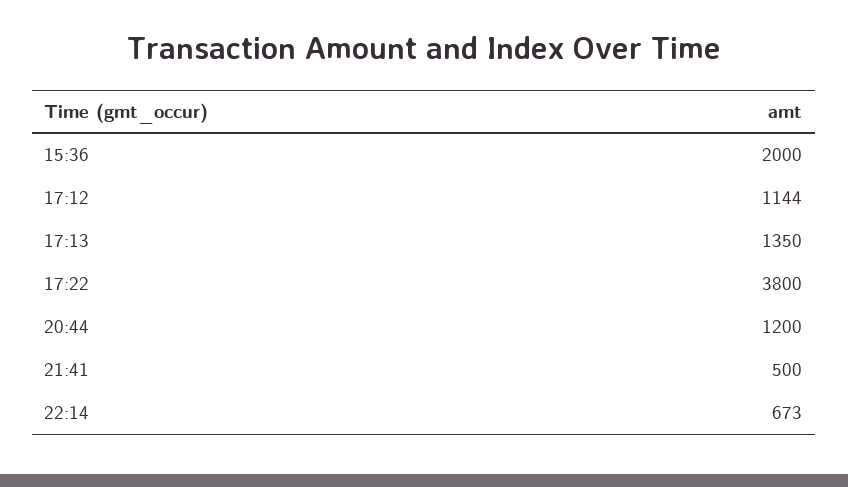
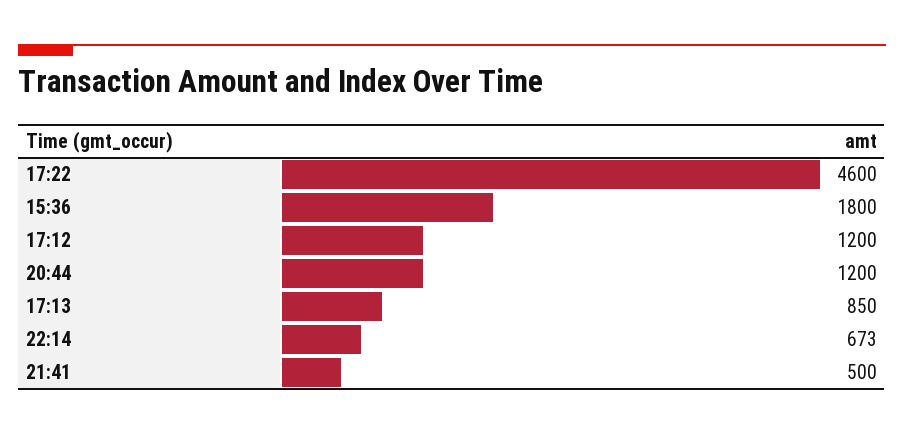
15:36: 2000 -> 1800
17:12: 1144 -> 1200
17:13: 1350 -> 850
17:22: 3800 -> 4600

